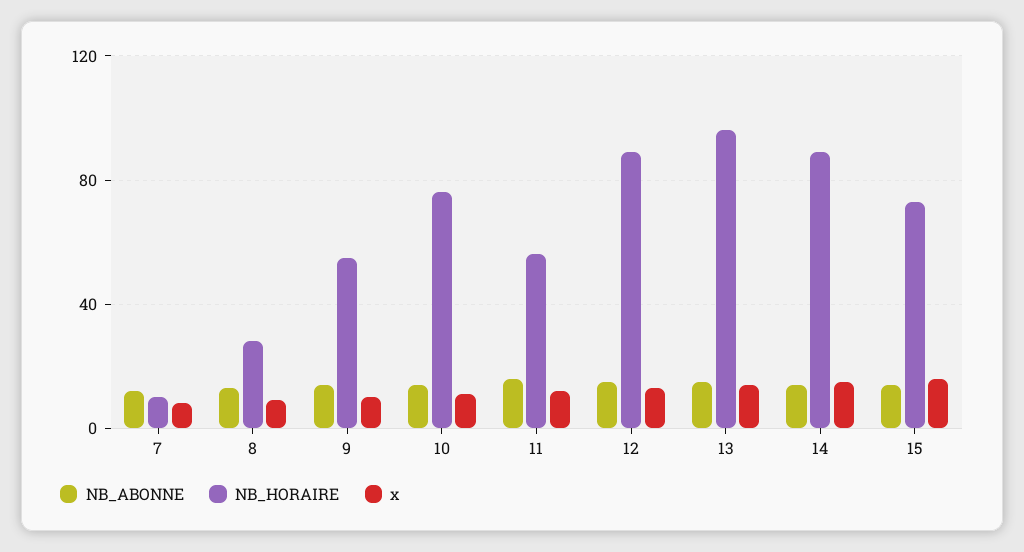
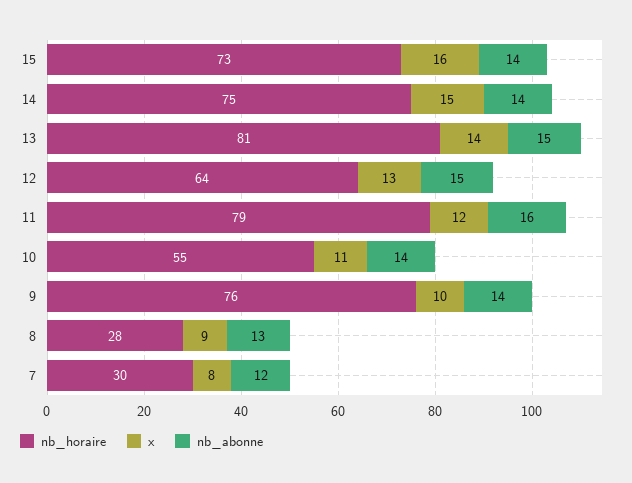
NB_HORAIRE, 7: 10 -> 30
NB_HORAIRE, 9: 55 -> 76
NB_HORAIRE, 10: 75 -> 55
NB_HORAIRE, 11: 55 -> 79
NB_HORAIRE, 12: 90 -> 64
NB_HORAIRE, 13: 95 -> 81
NB_HORAIRE, 14: 90 -> 75

